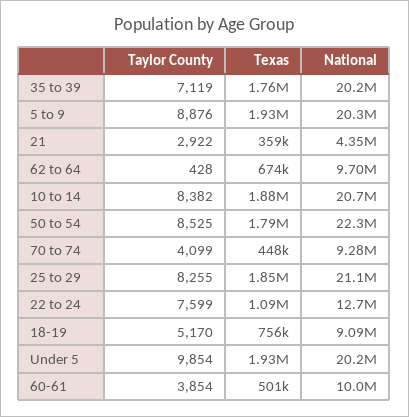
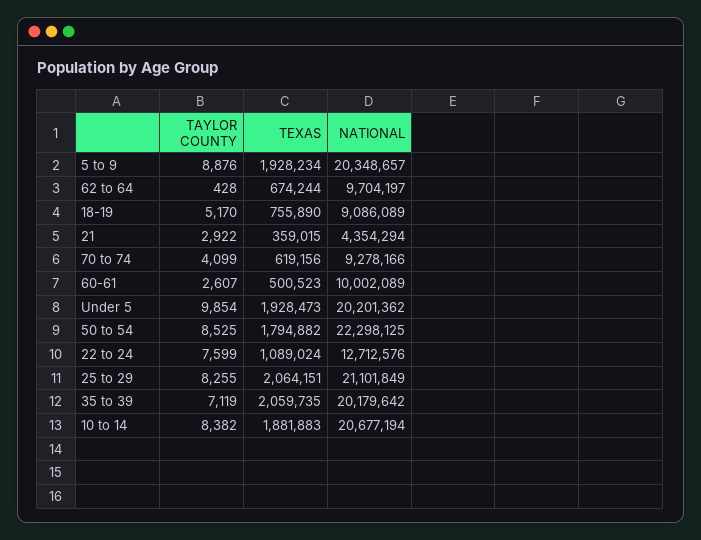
Texas, 35 to 39: 1760000 -> 2059735
Texas, 70 to 74: 448000 -> 619156
Texas, 25 to 29: 1850000 -> 2064151
Taylor County, 60-61: 3854 -> 2607

